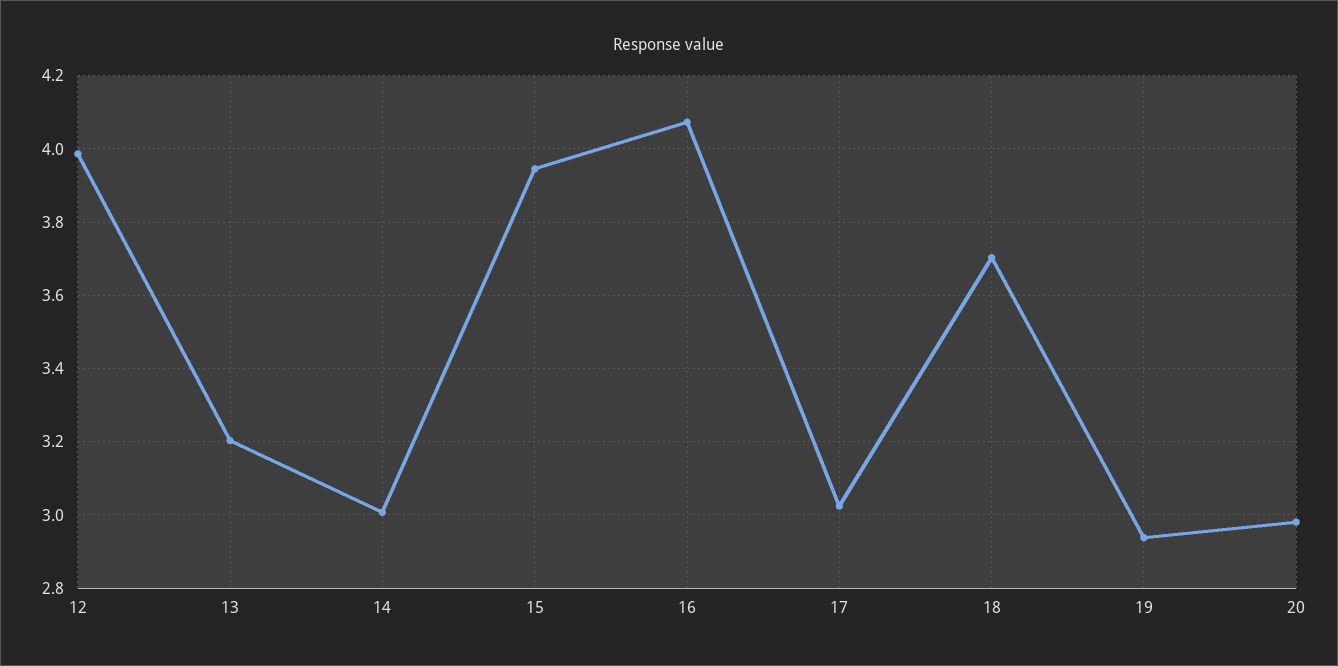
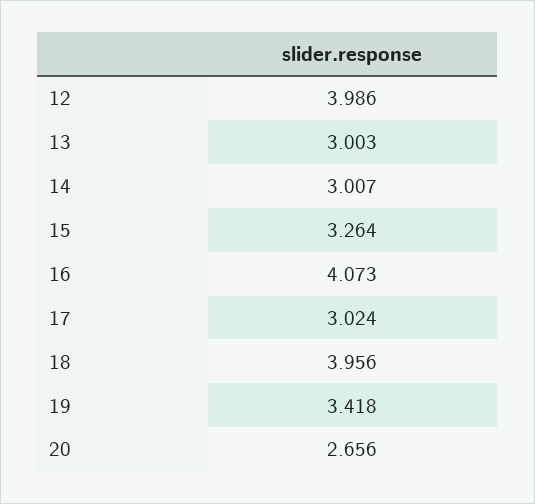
13: 3.2 -> 3.003
15: 3.94 -> 3.264
18: 3.7 -> 3.956
19: 2.94 -> 3.418
20: 2.98 -> 2.656

